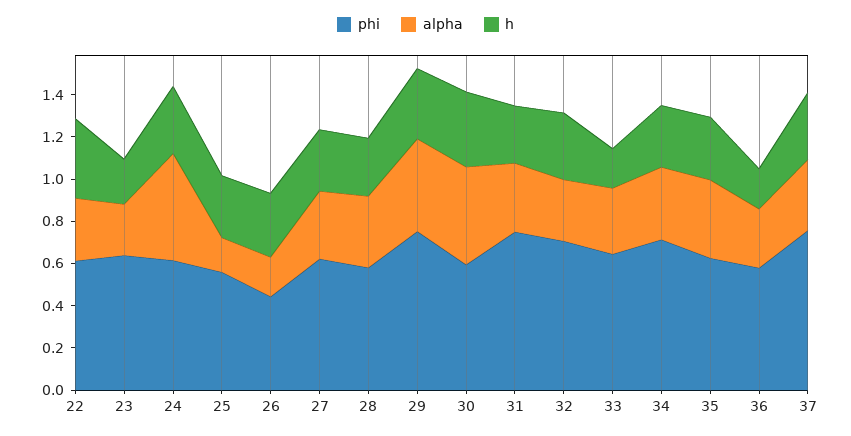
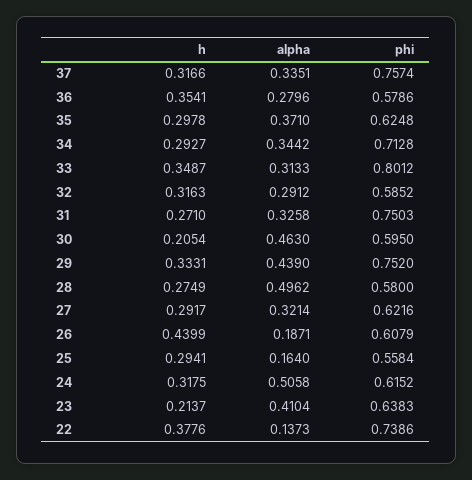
phi, 22: 0.6 -> 0.7386
alpha, 22: 0.3 -> 0.1373
alpha, 23: 0.25 -> 0.4104
phi, 26: 0.45 -> 0.6079
h, 26: 0.3 -> 0.4399
alpha, 28: 0.35 -> 0.4962
h, 30: 0.35 -> 0.2054
phi, 32: 0.7 -> 0.5852
phi, 33: 0.65 -> 0.8012
h, 33: 0.2 -> 0.3487
h, 36: 0.2 -> 0.3541

